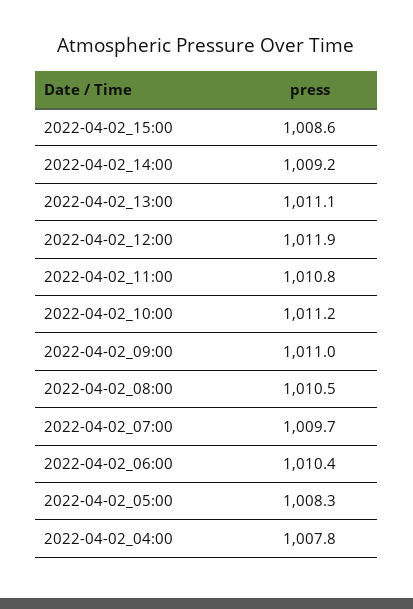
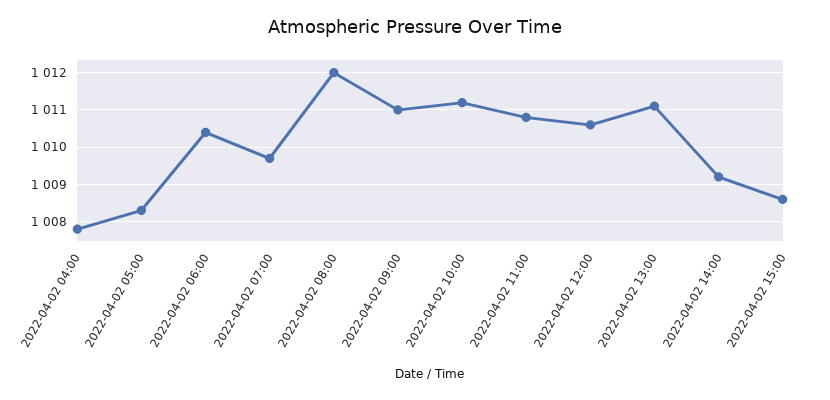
2022-04-02_12:00: 1011.9 -> 1010.5
2022-04-02_08:00: 1010.5 -> 1012

